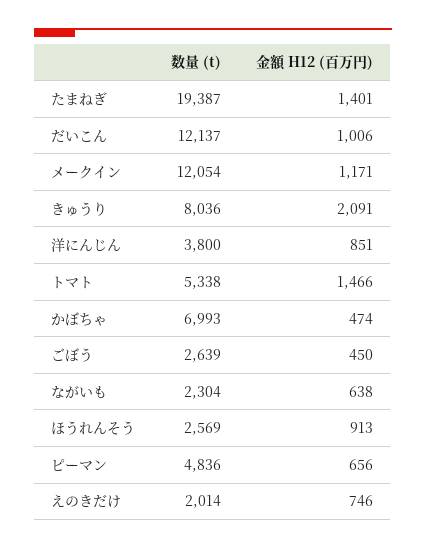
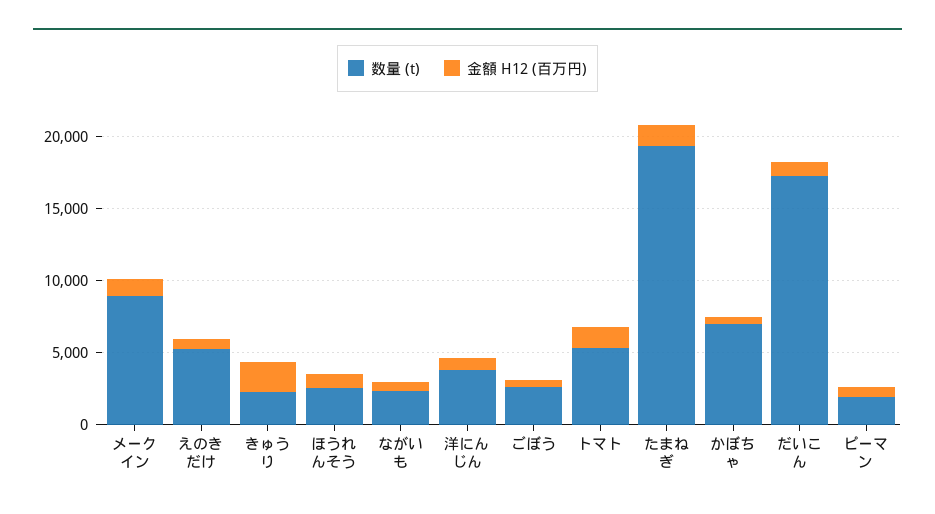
数量 (t), だいこん: 12137 -> 17000
数量 (t), メークイン: 12054 -> 9000
数量 (t), きゅうり: 8036 -> 2000
数量 (t), ピーマン: 4836 -> 2000
数量 (t), えのきだけ: 2014 -> 5000

